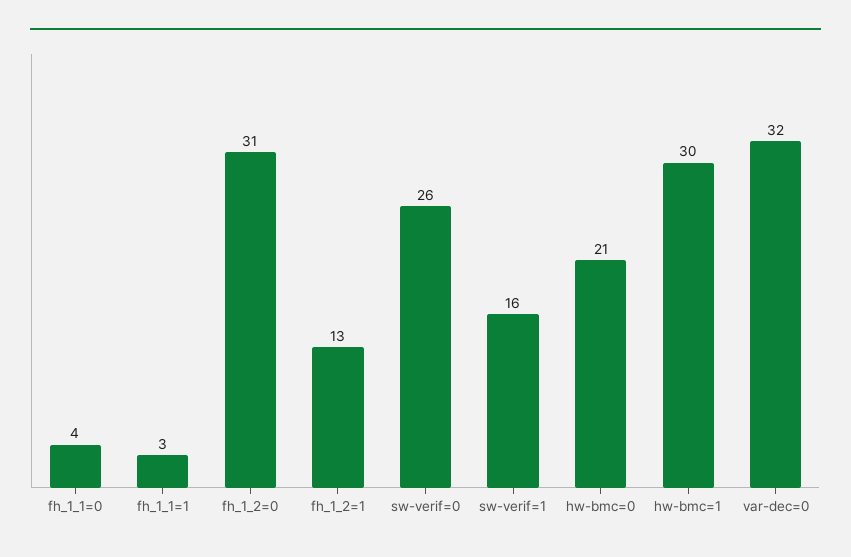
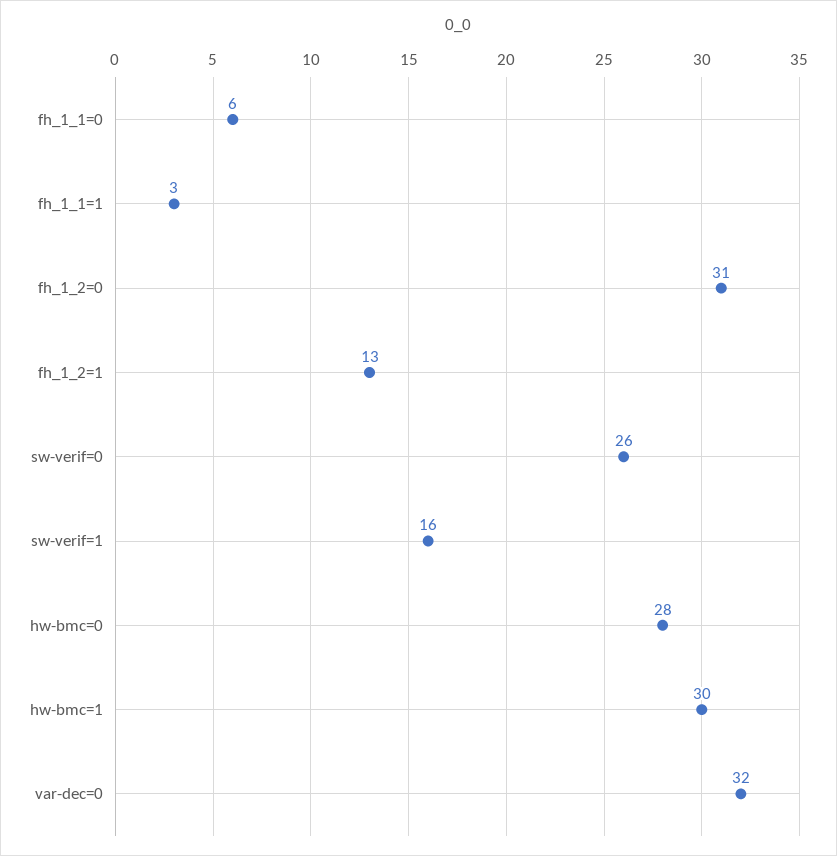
fh_1_1=0: 4 -> 6
hw-bmc=0: 21 -> 28

